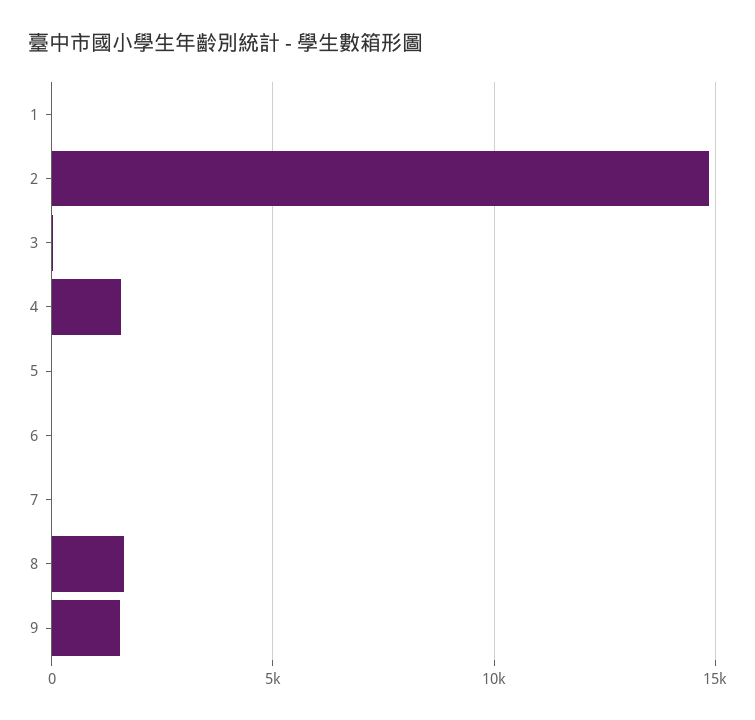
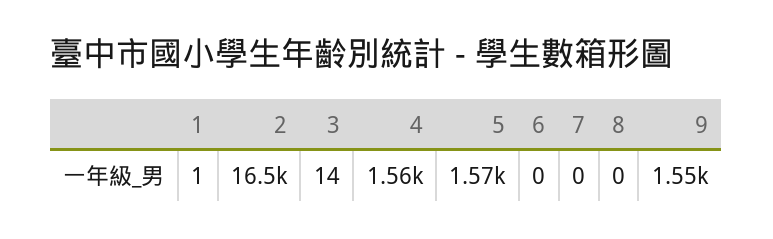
2: 15000 -> 16500
5: 0 -> 1570
8: 1500 -> 0

